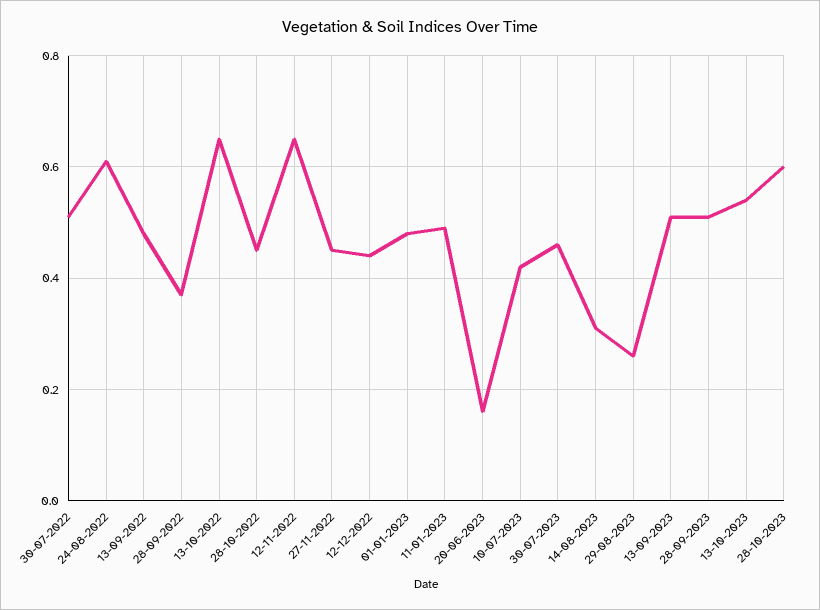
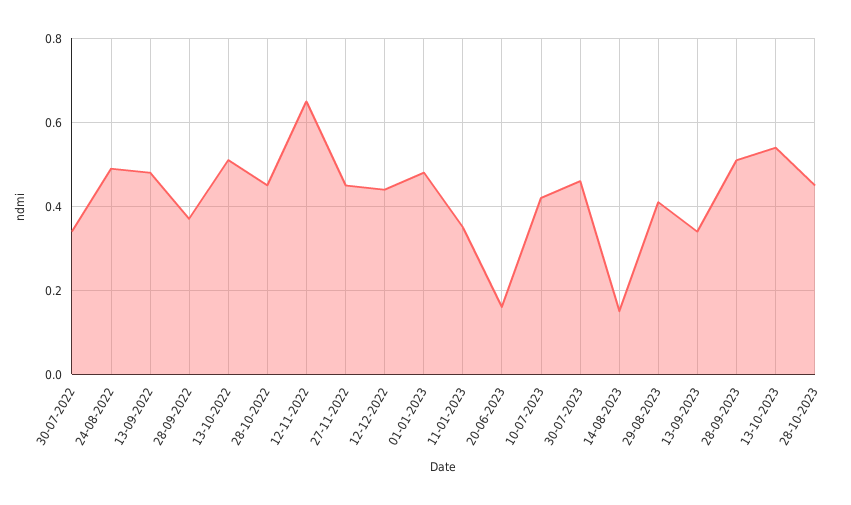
30-07-2022: 0.5 -> 0.35
24-08-2022: 0.6 -> 0.5
13-10-2022: 0.65 -> 0.5
11-01-2023: 0.5 -> 0.35
14-08-2023: 0.3 -> 0.15
29-08-2023: 0.25 -> 0.4
13-09-2023: 0.5 -> 0.35
28-10-2023: 0.6 -> 0.45

